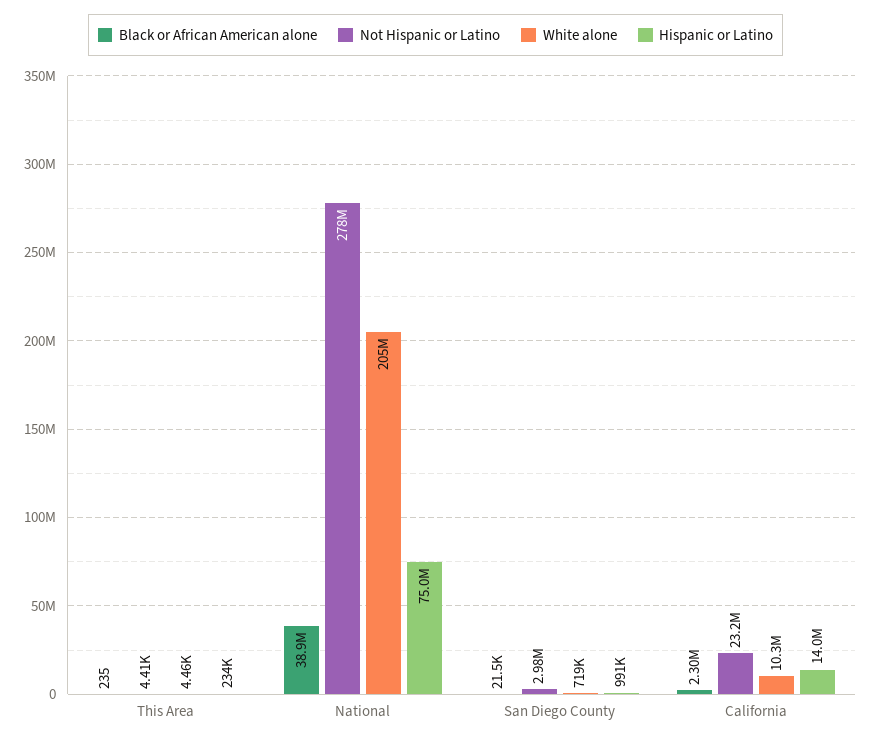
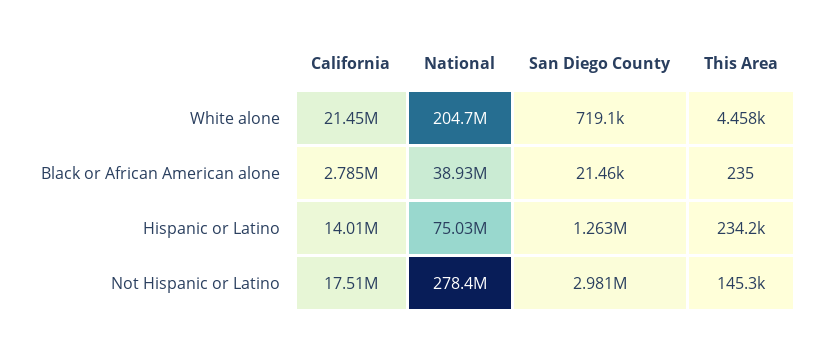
Not Hispanic or Latino, This Area: 4410 -> 145300
Hispanic or Latino, San Diego County: 991000 -> 1263000
Black or African American alone, California: 2300000 -> 2785000
Not Hispanic or Latino, California: 23200000 -> 17510000
White alone, California: 10300000 -> 21450000

